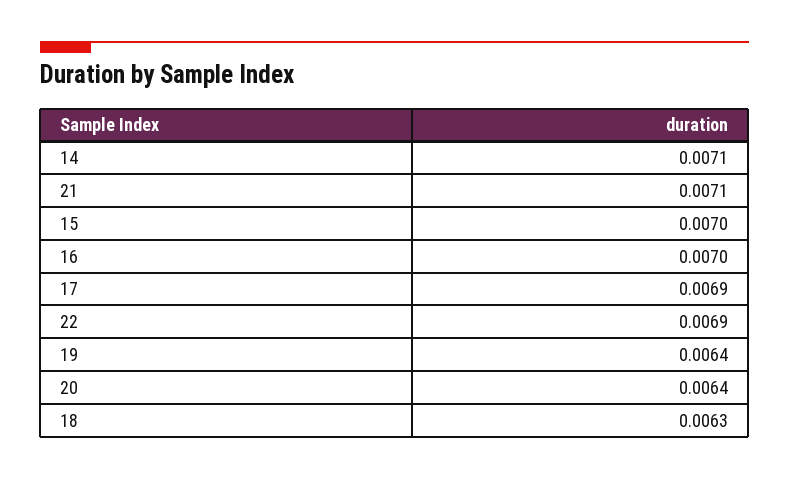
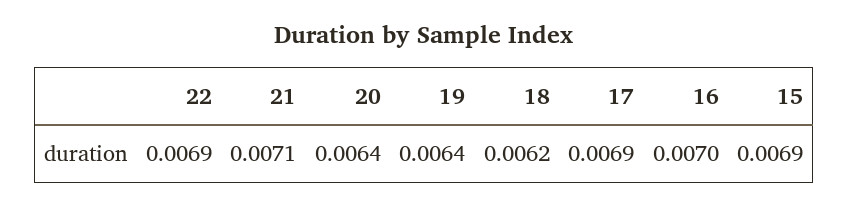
14: 0.0071 -> none
15: 0.007 -> 0.0069
18: 0.0063 -> 0.0062

